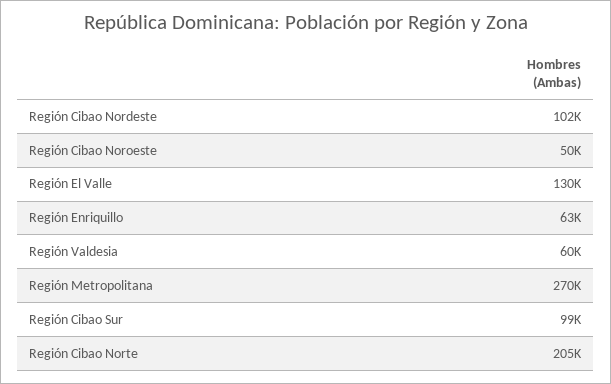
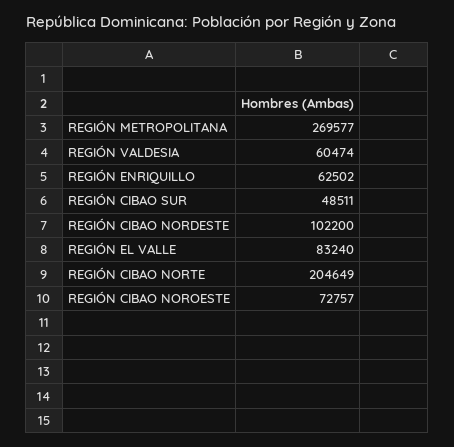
Región Cibao Noroeste: 50000 -> 72757
Región El Valle: 130000 -> 83240
Región Cibao Sur: 99000 -> 48511

